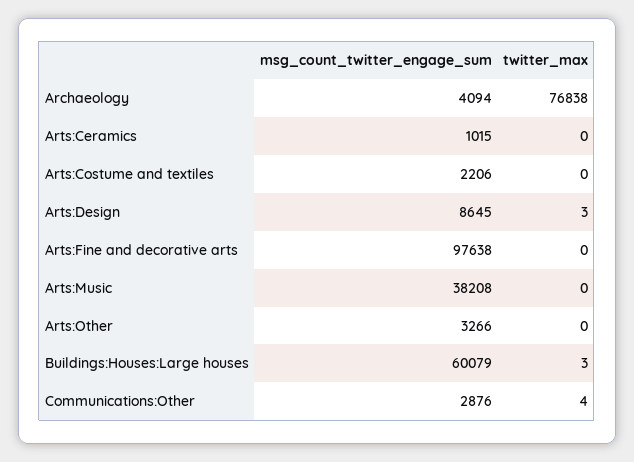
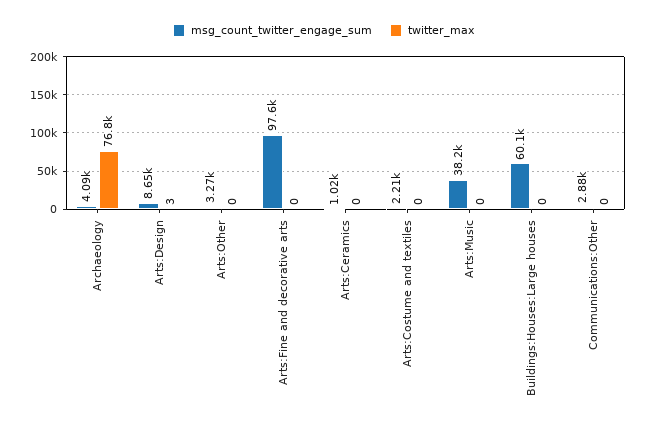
twitter_max, Buildings:Houses:Large houses: 3 -> 0
twitter_max, Communications:Other: 4 -> 0

